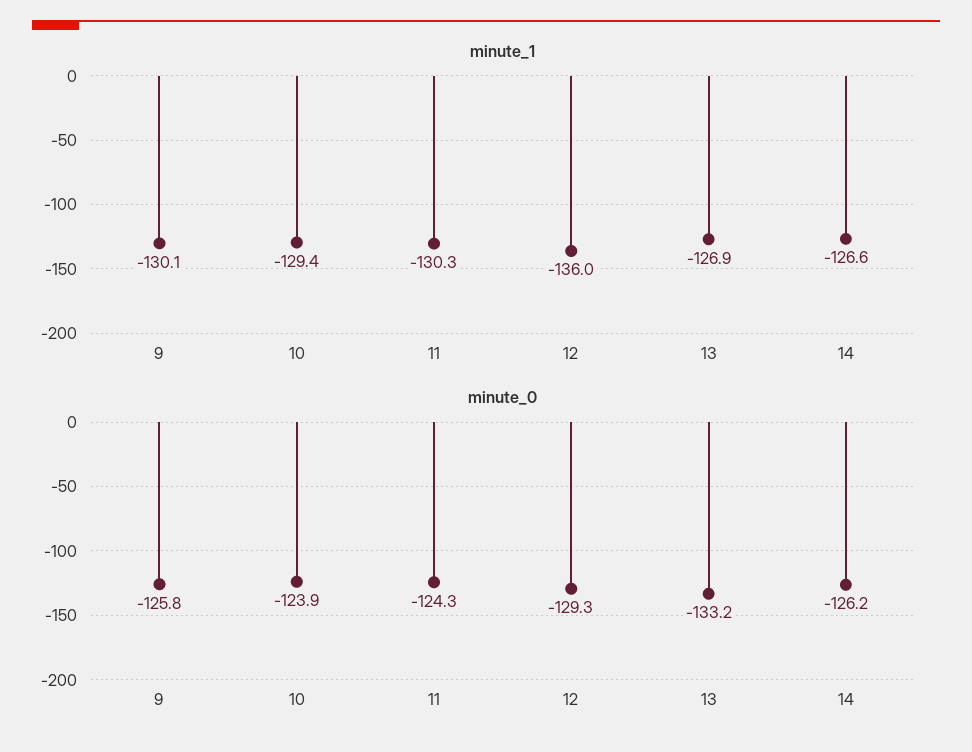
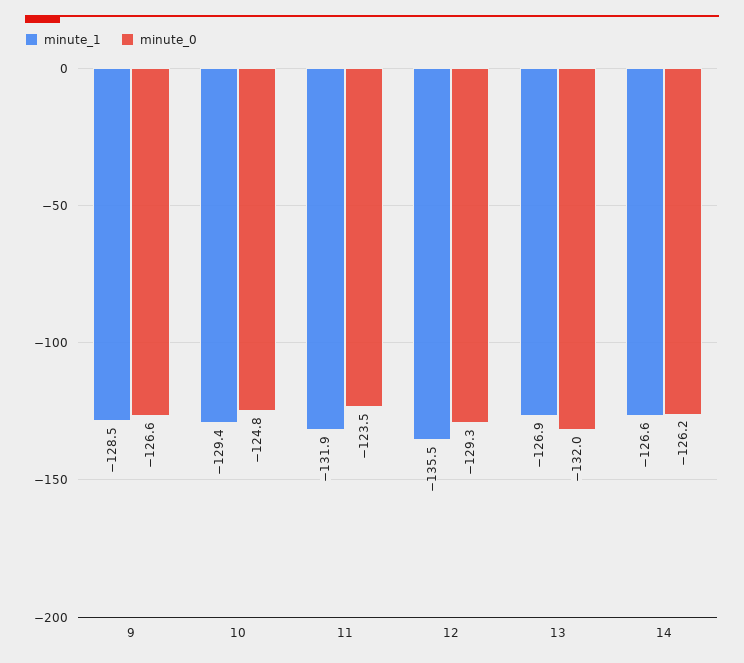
minute_1, 9: -130.1 -> -128.5
minute_1, 11: -130.3 -> -131.9
minute_1, 12: -136 -> -135.5
minute_0, 9: -125.8 -> -126.6
minute_0, 10: -123.9 -> -124.8
minute_0, 11: -124.3 -> -123.5
minute_0, 13: -133.2 -> -132

